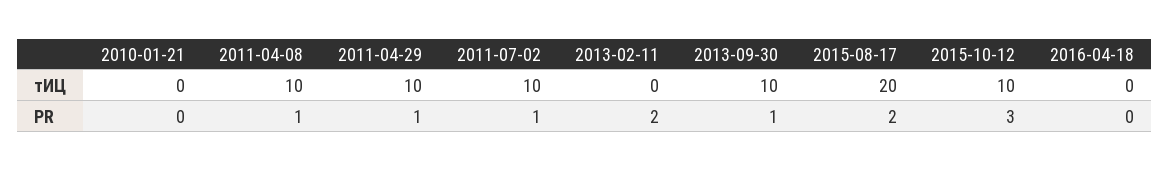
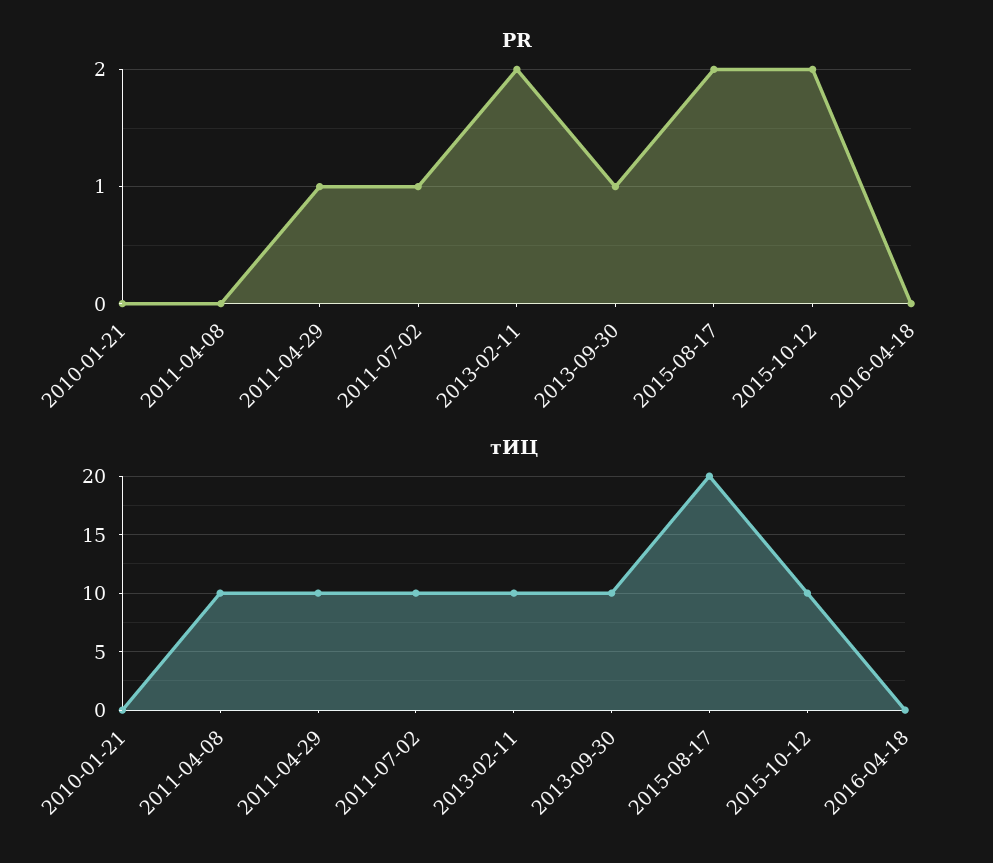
тИЦ, 2013-02-11: 0 -> 10
PR, 2011-04-08: 1 -> 0
PR, 2015-10-12: 3 -> 2

